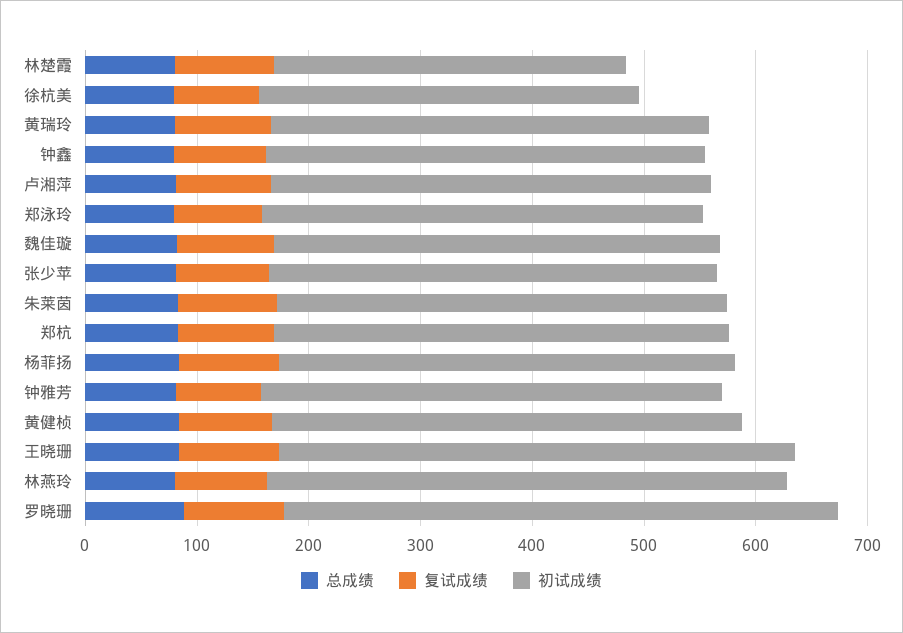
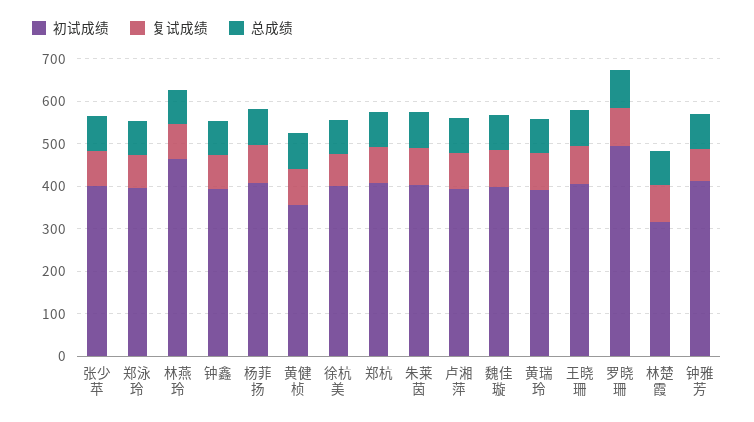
初试成绩, 徐杭美: 340 -> 400
初试成绩, 黄健桢: 420 -> 360
初试成绩, 王晓珊: 460 -> 400

